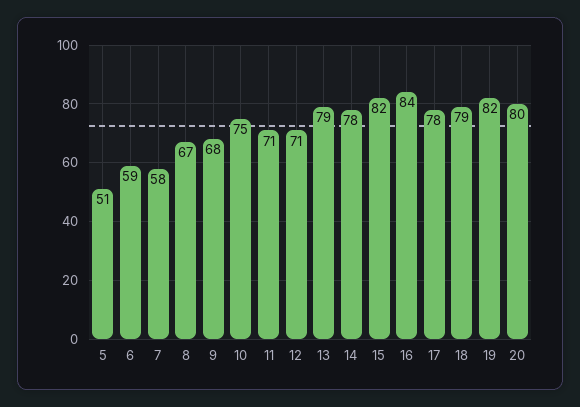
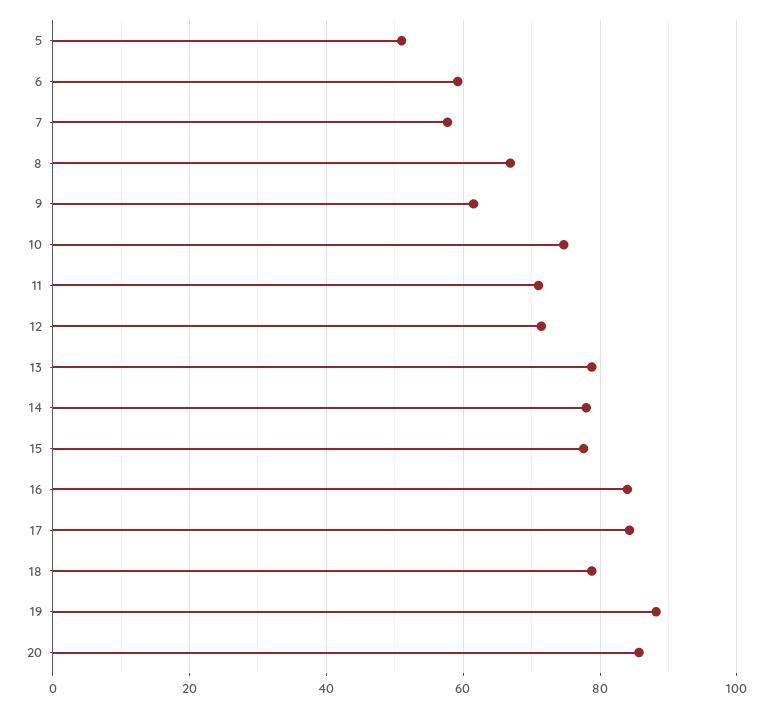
9: 68 -> 62
15: 82 -> 78
17: 78 -> 84
19: 82 -> 88
20: 80 -> 86

